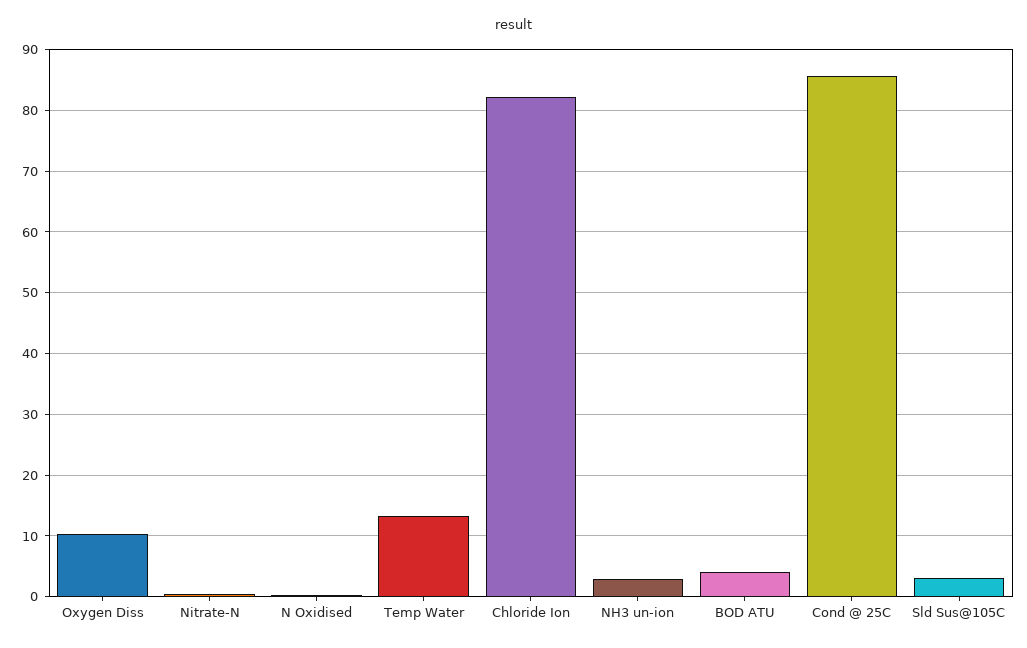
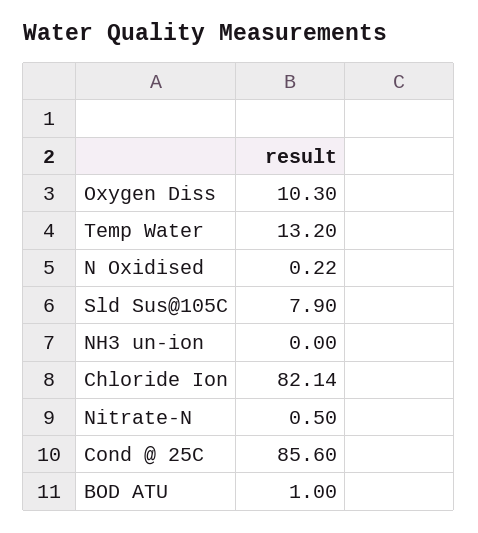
NH3 un-ion: 3 -> 0
BOD ATU: 4 -> 1
Sld Sus@105C: 3 -> 7.9

